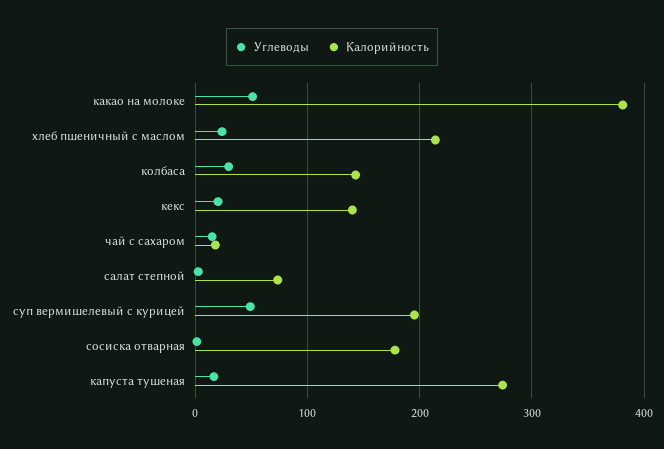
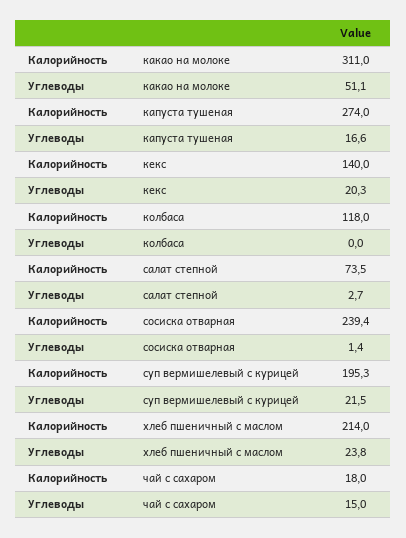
Калорийность, какао на молоке: 380 -> 311
Углеводы, колбаса: 30 -> 0
Калорийность, колбаса: 140 -> 118
Углеводы, суп вермишелевый с курицей: 50 -> 21.5
Калорийность, сосиска отварная: 180 -> 239.4

